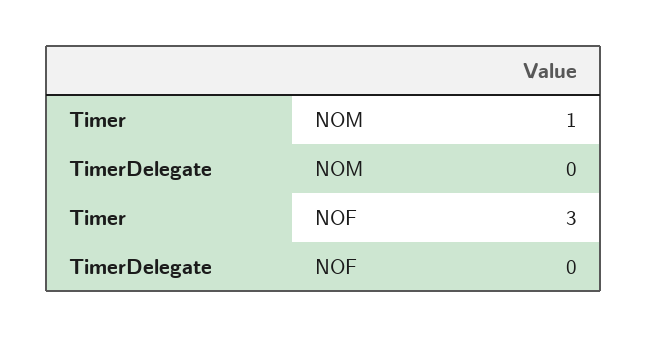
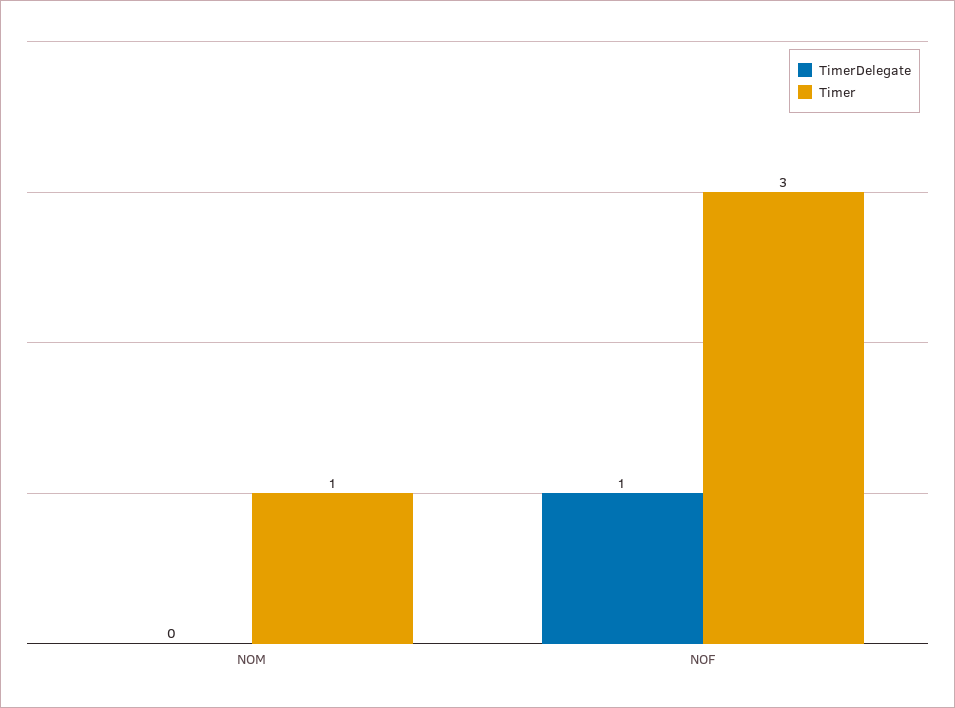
TimerDelegate, NOF: 0 -> 1

